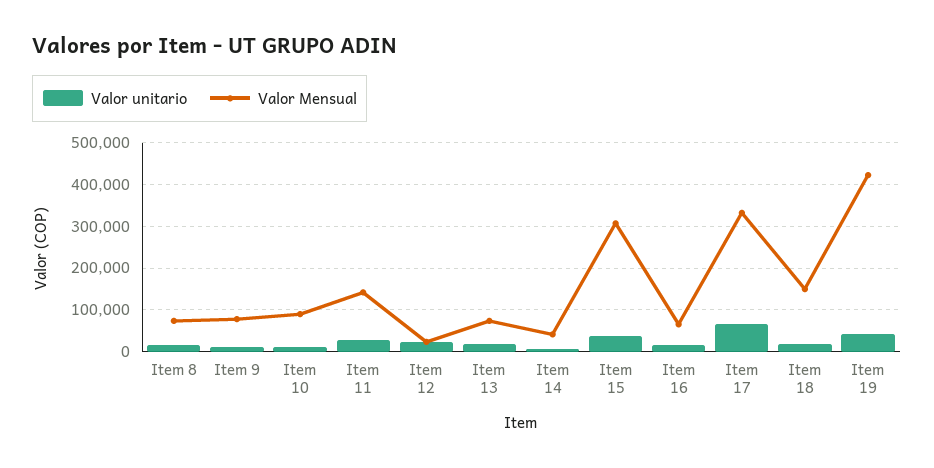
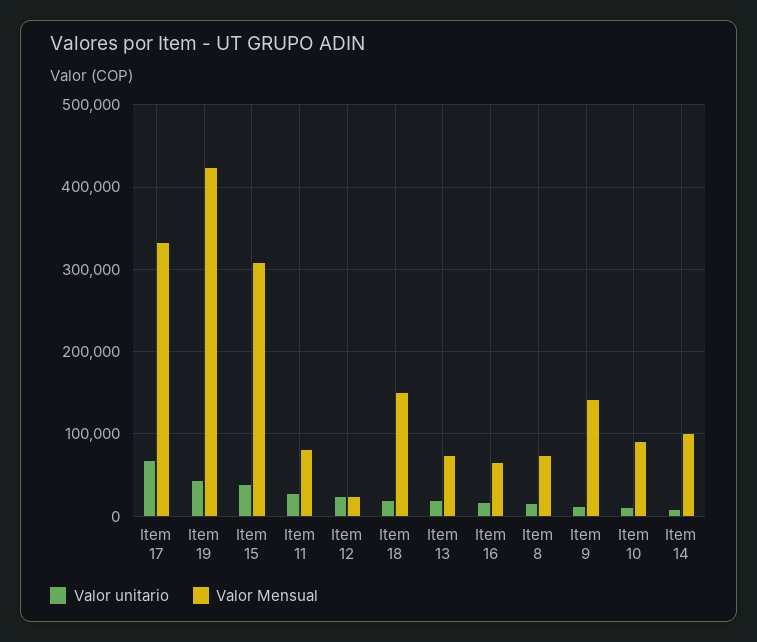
Valor Mensual, Item 9: 80000 -> 140000
Valor Mensual, Item 11: 140000 -> 80000
Valor Mensual, Item 14: 40000 -> 100000

